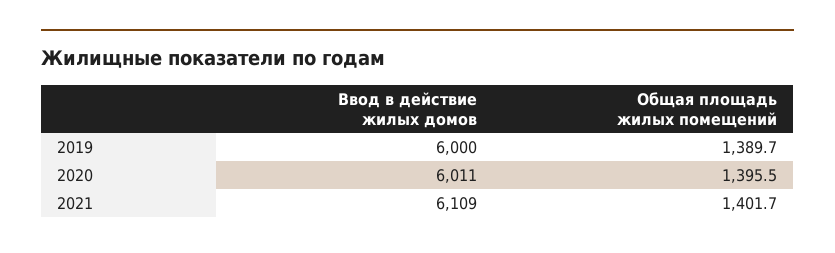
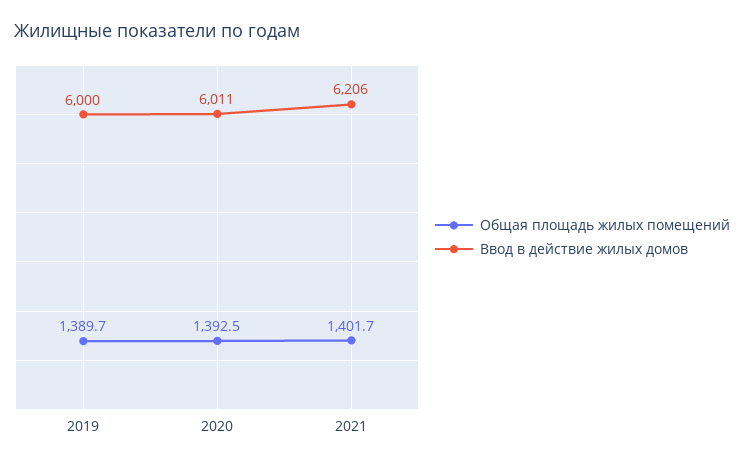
Общая площадь жилых помещений, 2020: 1395.5 -> 1392.5
Ввод в действие жилых домов, 2021: 6109 -> 6206

